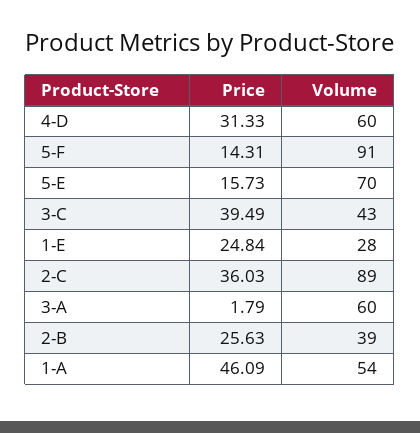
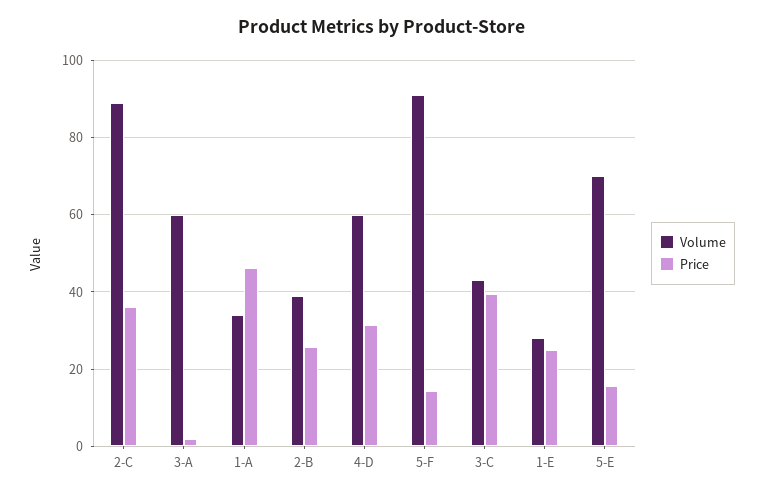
Volume, 1-A: 54 -> 34

